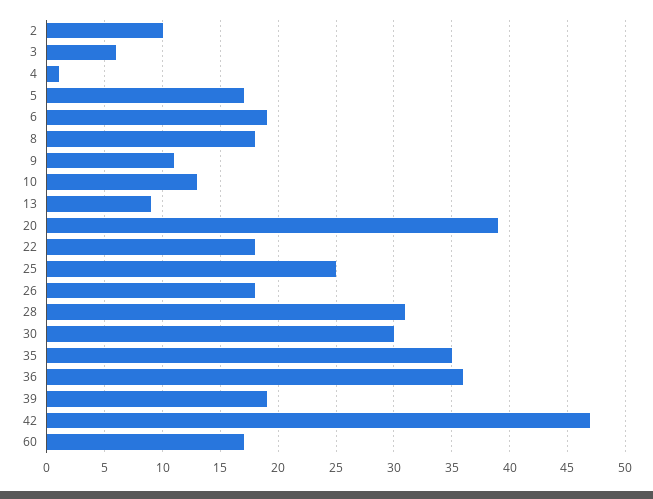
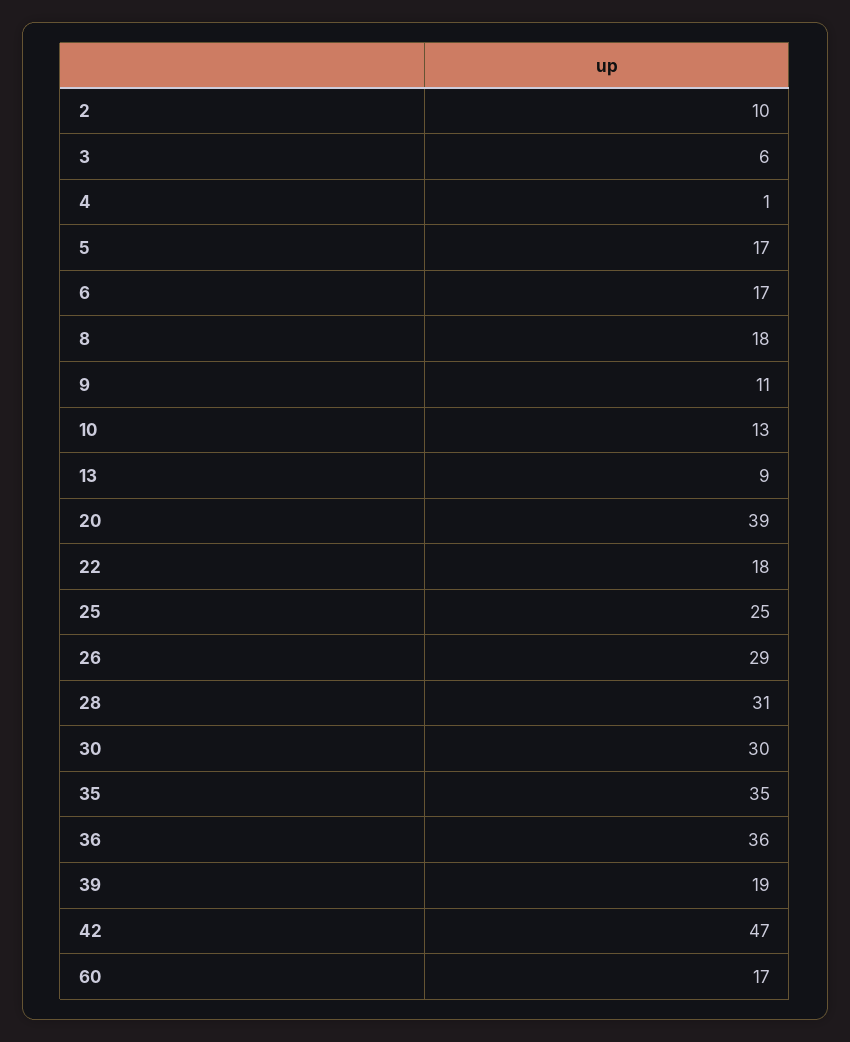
6: 19 -> 17
26: 18 -> 29

